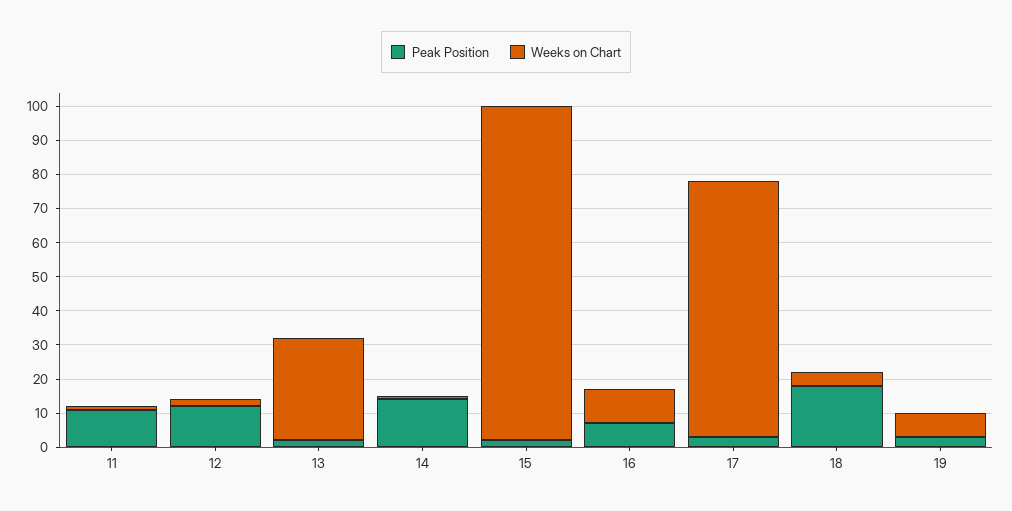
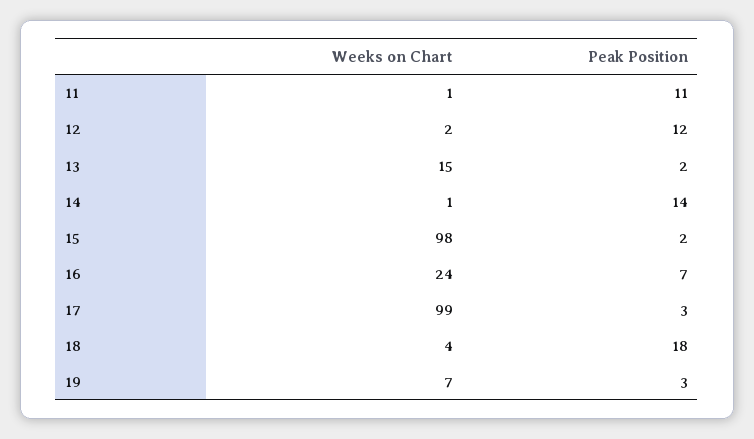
Weeks on Chart, 13: 30 -> 15
Weeks on Chart, 16: 10 -> 24
Weeks on Chart, 17: 75 -> 99

